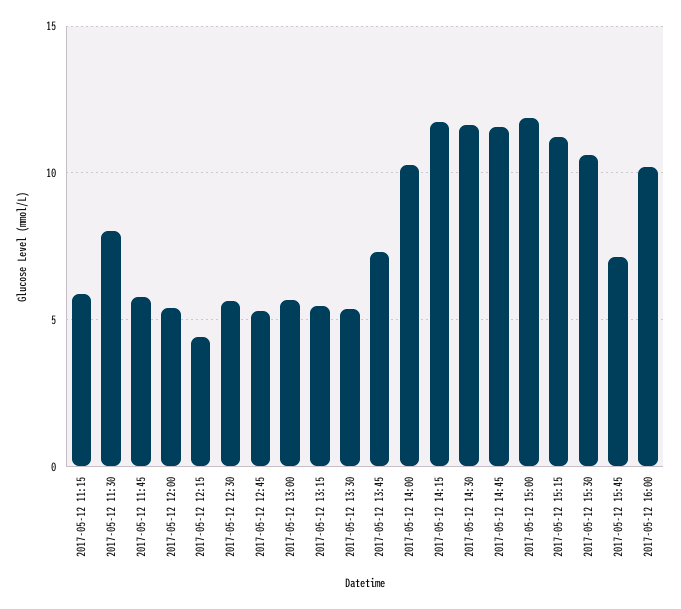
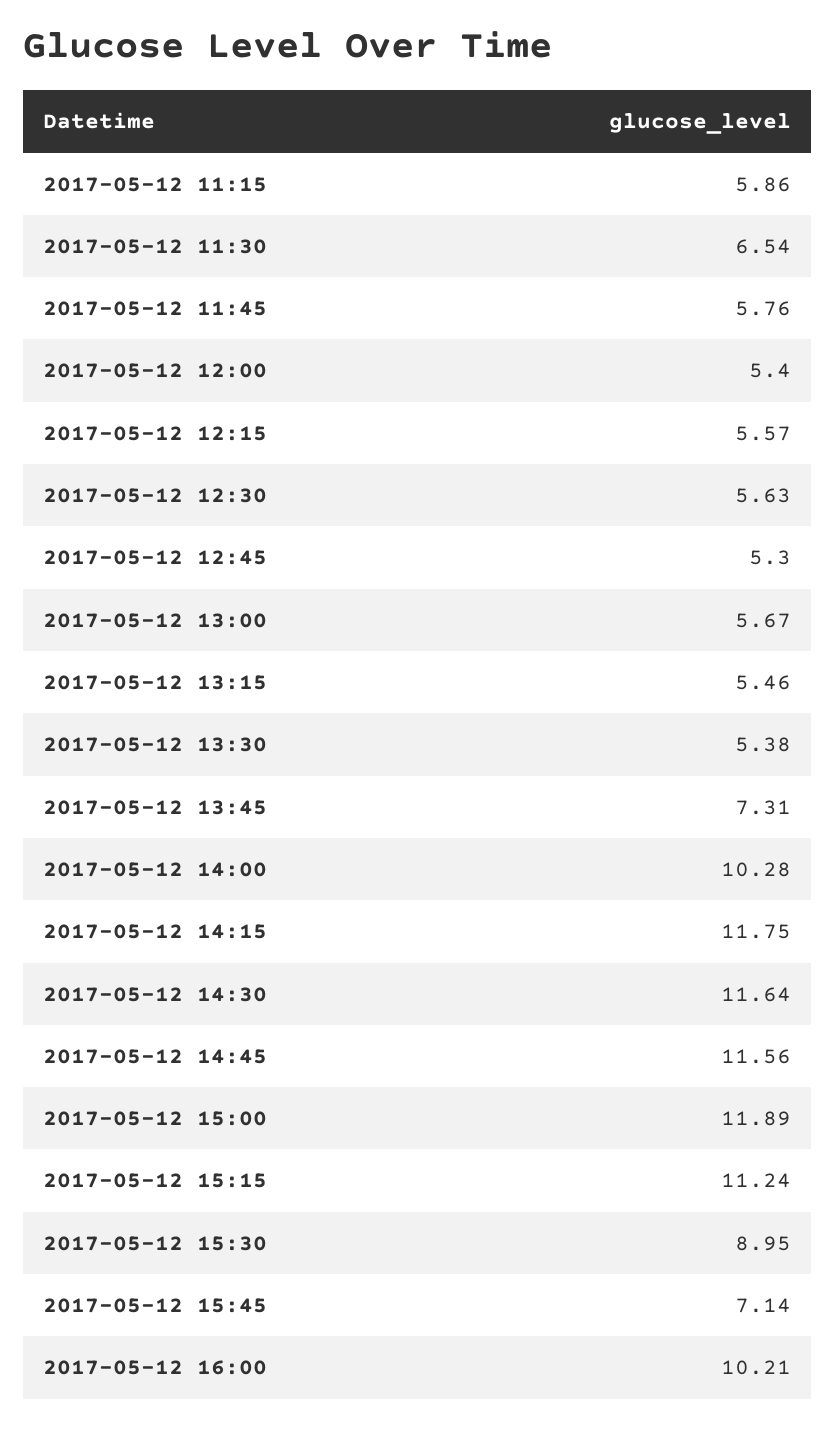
2017-05-12 11:30: 8 -> 6.54
2017-05-12 12:15: 4.5 -> 5.57
2017-05-12 15:30: 10.5 -> 8.95

